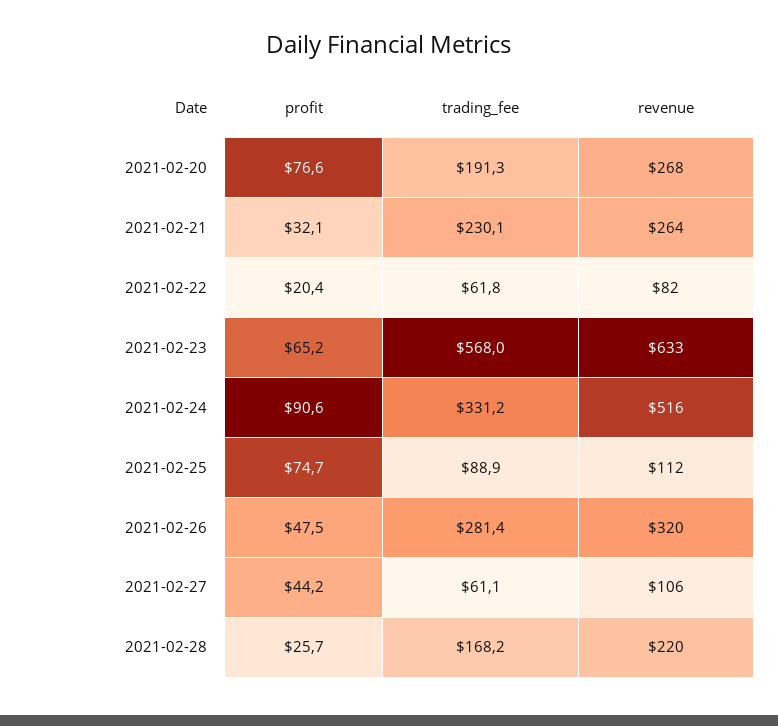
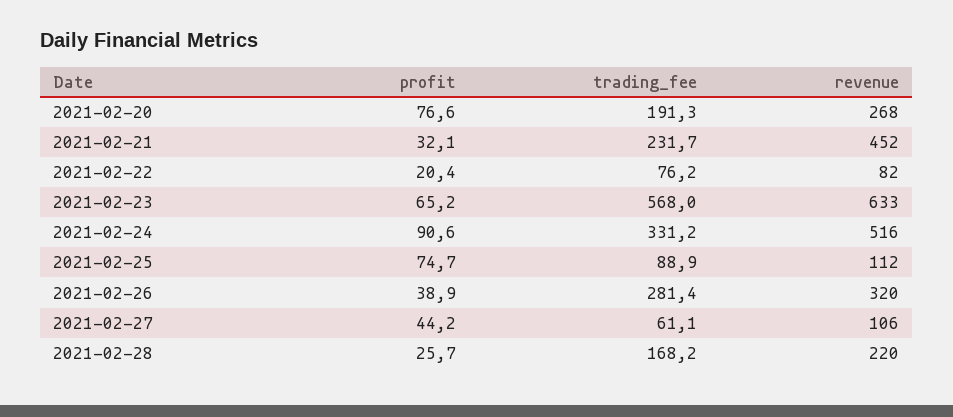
trading_fee, 2021-02-21: 230.1 -> 231.7
revenue, 2021-02-21: 264 -> 452
trading_fee, 2021-02-22: 61.8 -> 76.2
profit, 2021-02-26: 47.5 -> 38.9

